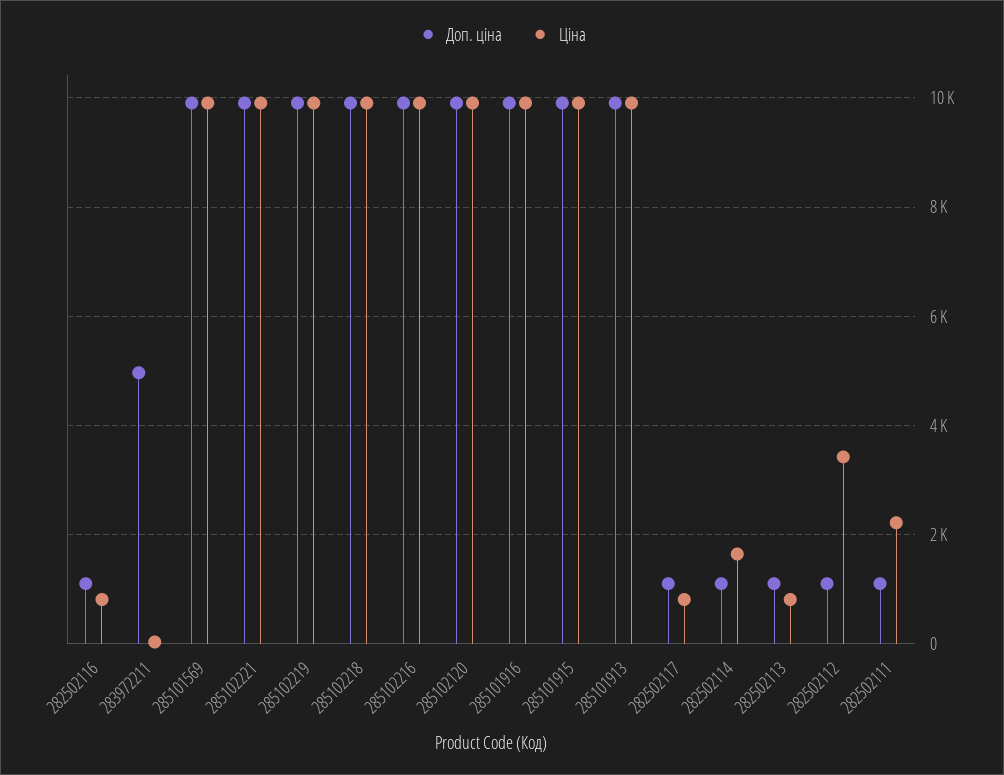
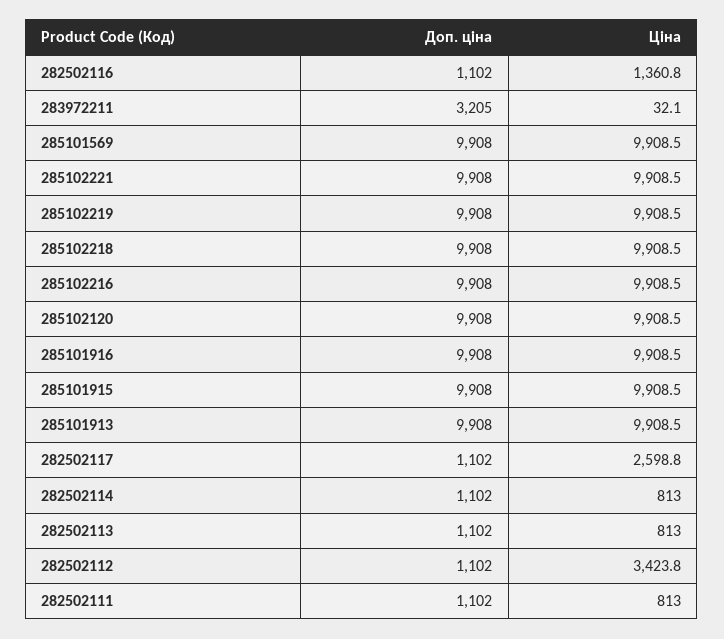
Ціна, 282502116: 800 -> 1360.8
Доп. ціна, 283972211: 5000 -> 3205
Ціна, 282502117: 800 -> 2598.8
Ціна, 282502114: 1600 -> 813
Ціна, 282502111: 2200 -> 813

